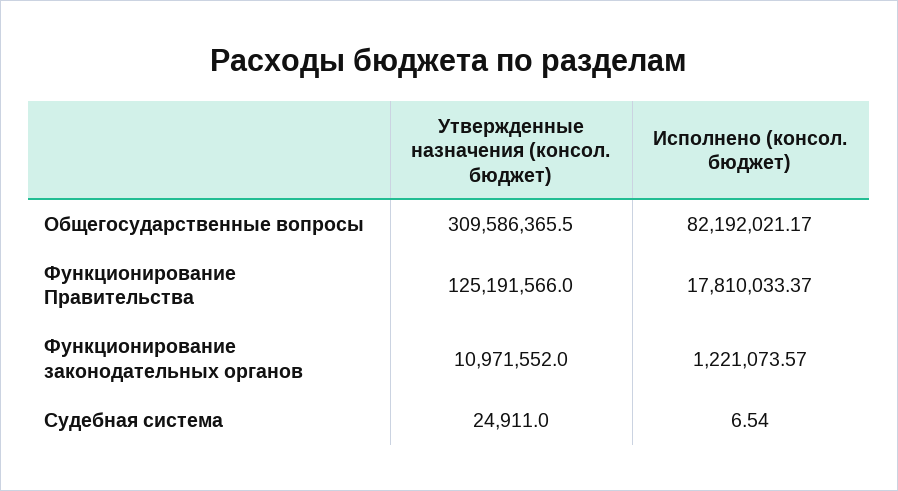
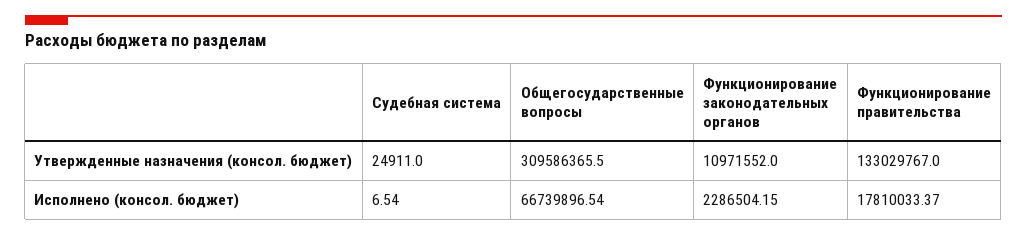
Исполнено (консол. бюджет), Общегосударственные вопросы: 82192021.17 -> 66739896.54
Утвержденные назначения (консол. бюджет), Функционирование Правительства: 125191566 -> 133029767
Исполнено (консол. бюджет), Функционирование законодательных органов: 1221073.57 -> 2286504.15

